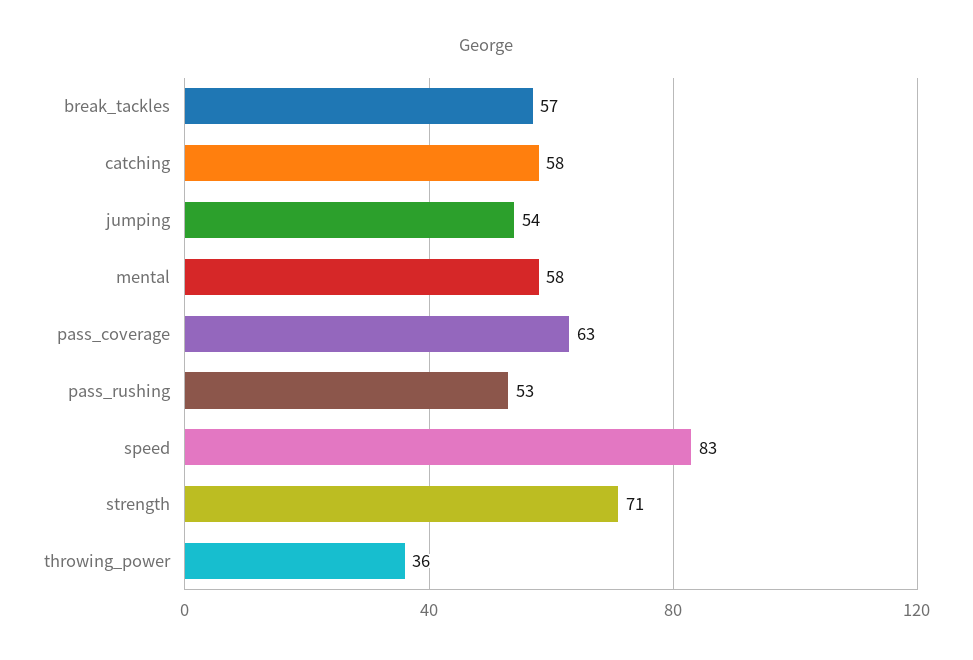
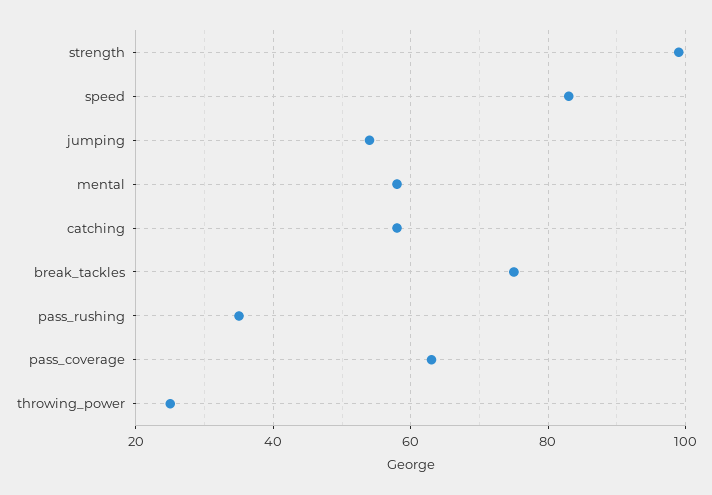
break_tackles: 57 -> 75
pass_rushing: 53 -> 35
strength: 71 -> 100
throwing_power: 36 -> 25

